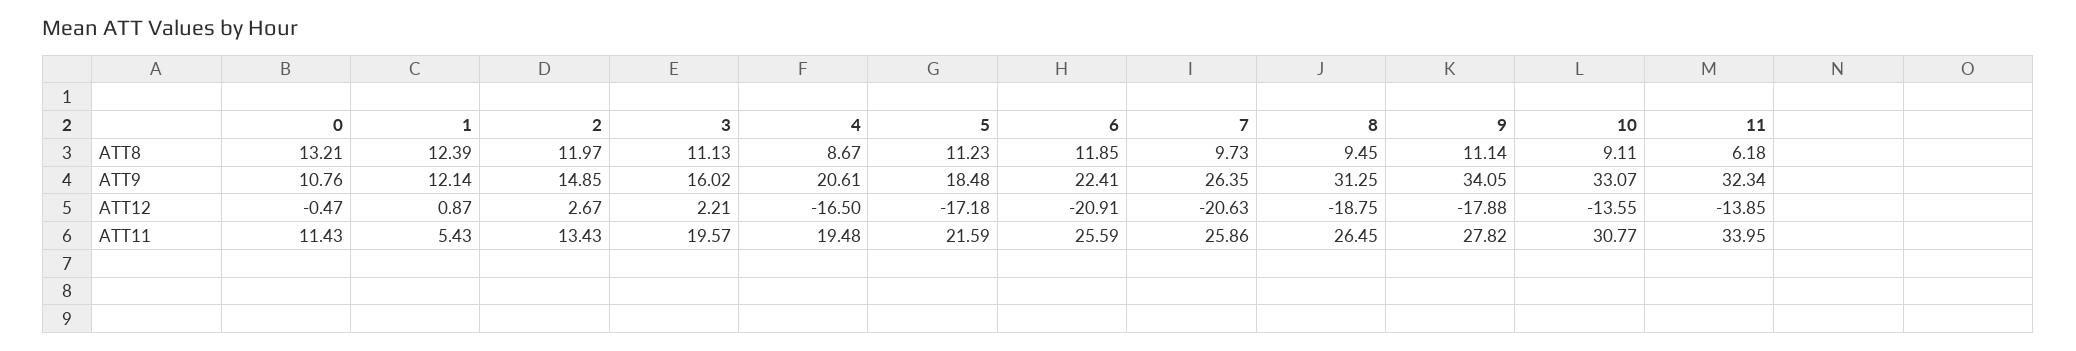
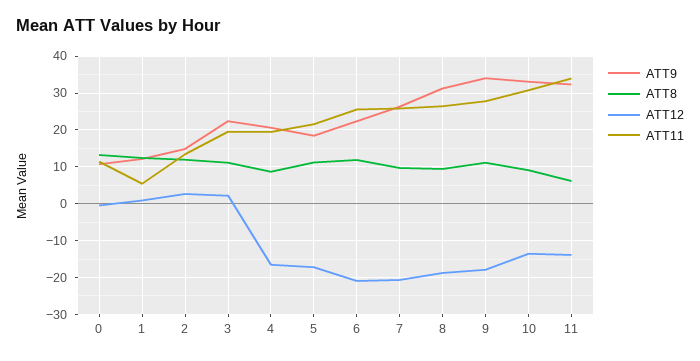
ATT9, 3: 16.02 -> 22

